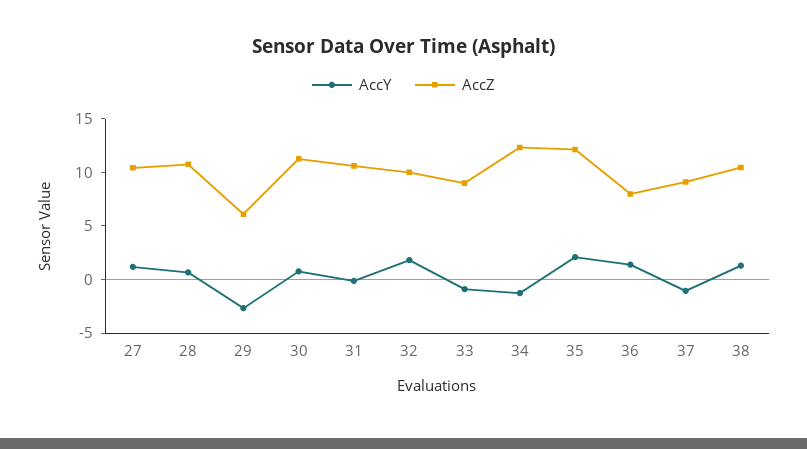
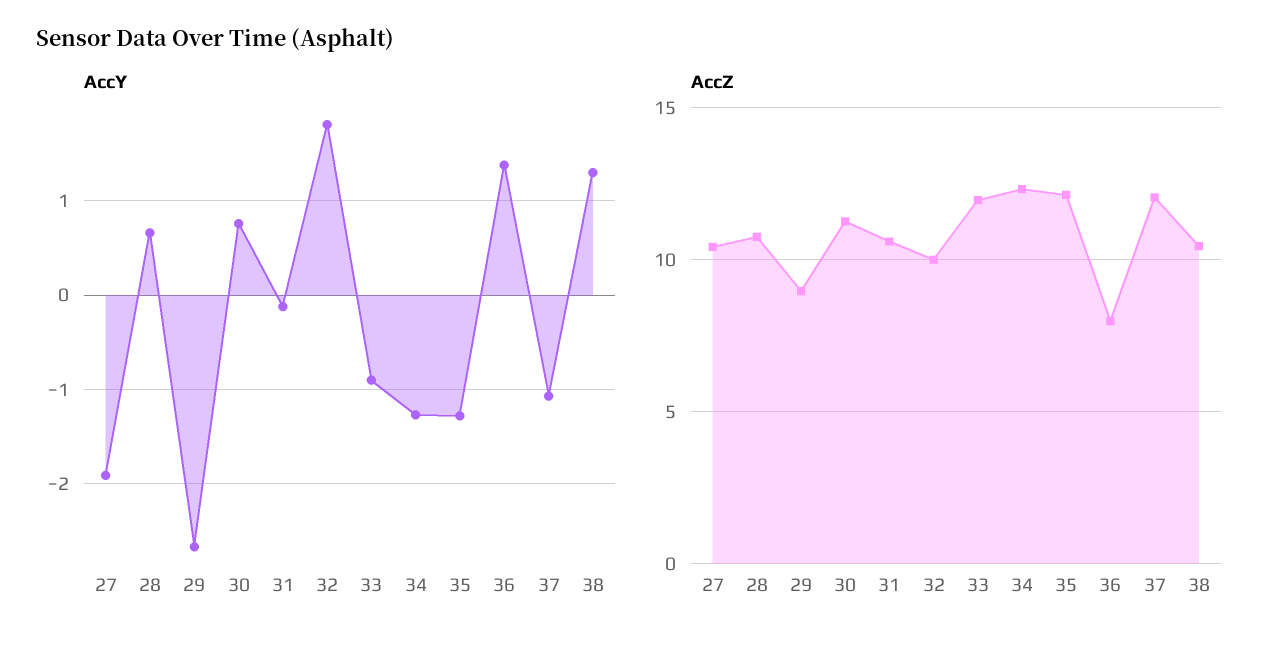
AccY, 27: 1 -> -1.9
AccZ, 29: 6 -> 9
AccZ, 33: 9 -> 12
AccY, 35: 2 -> -1.3
AccZ, 37: 9 -> 12

